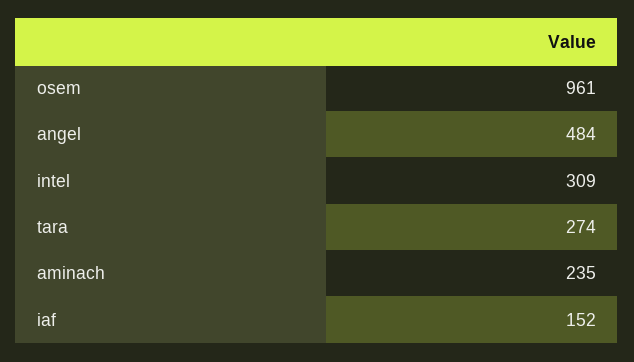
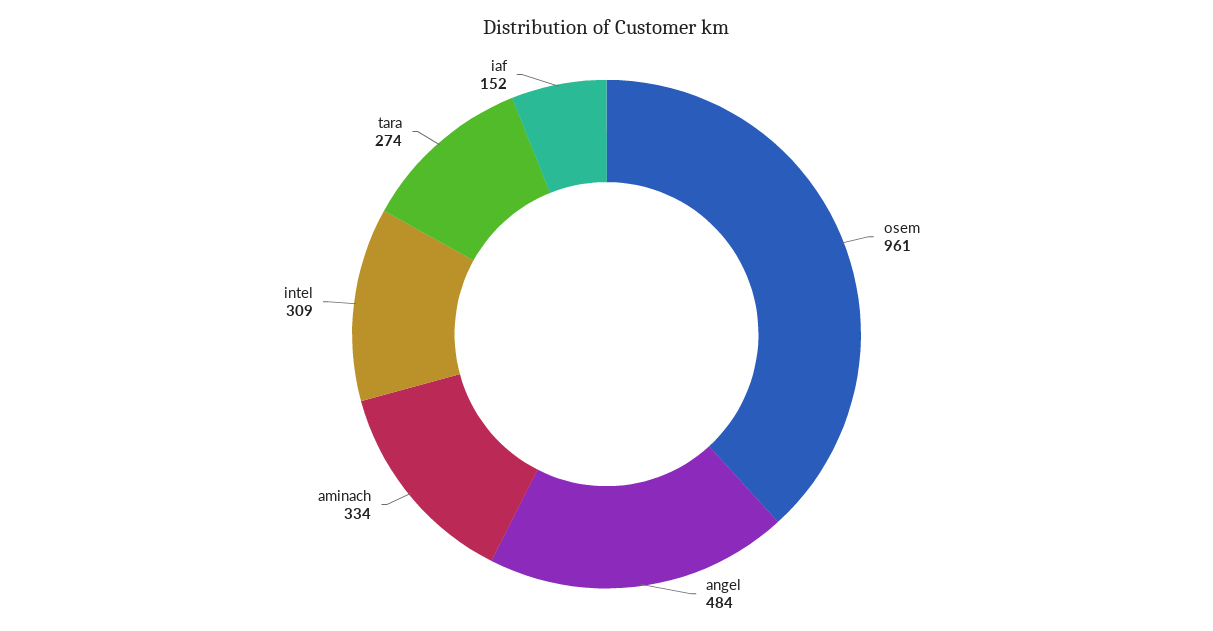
aminach: 235 -> 334

